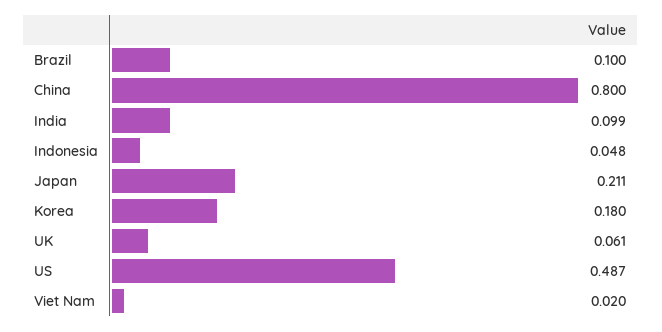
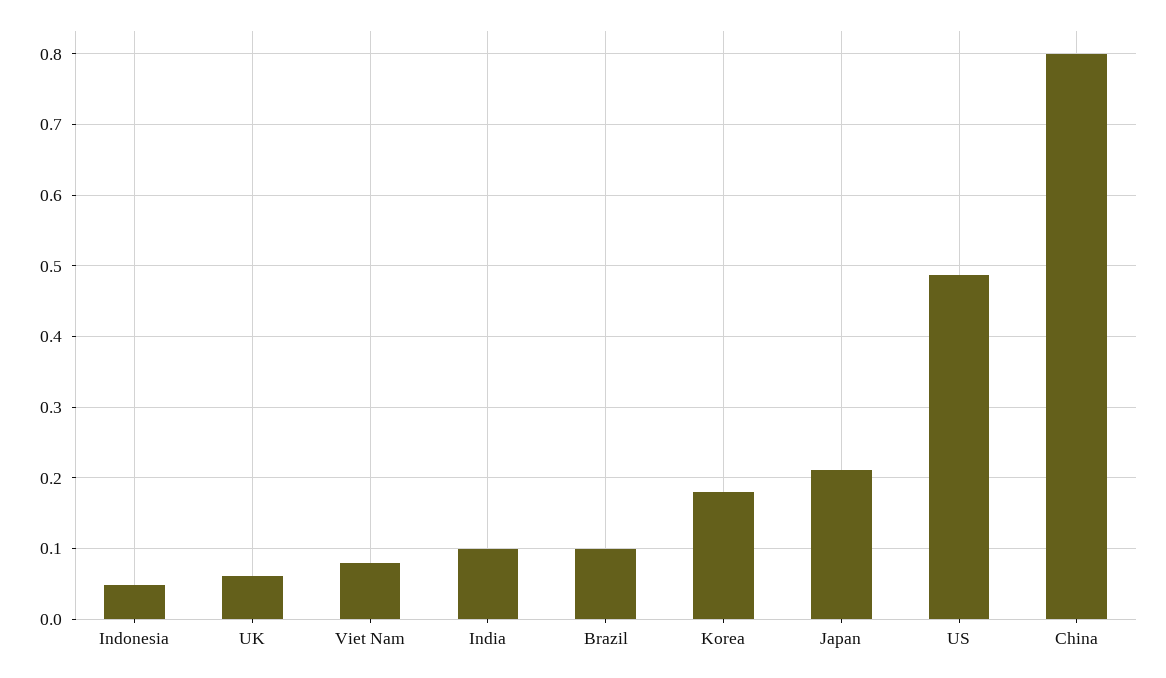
Viet Nam: 0.02 -> 0.08

